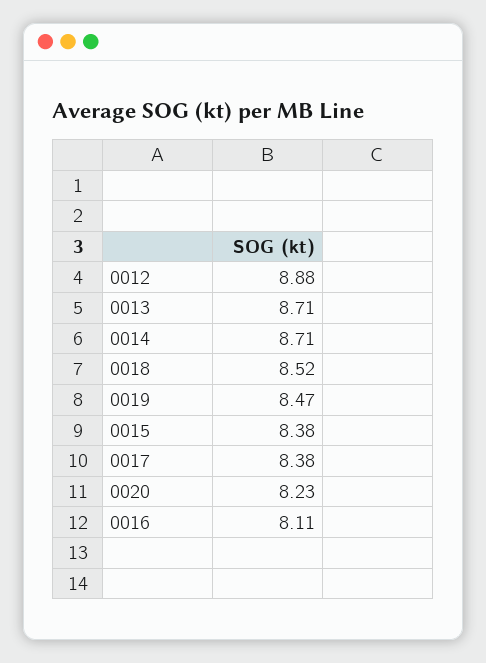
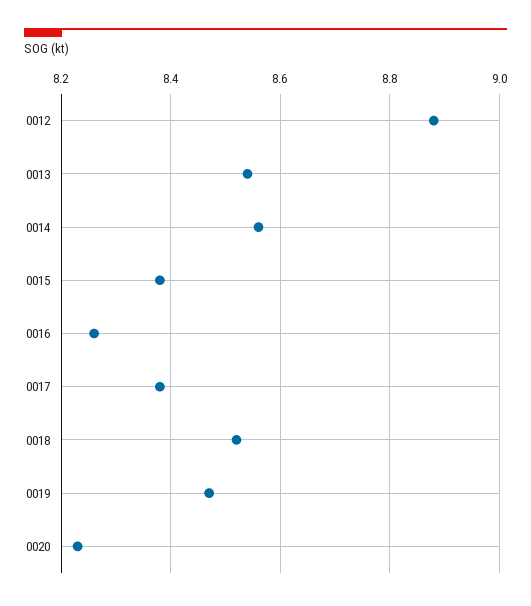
0013: 8.71 -> 8.55
0014: 8.71 -> 8.55
0016: 8.11 -> 8.25

